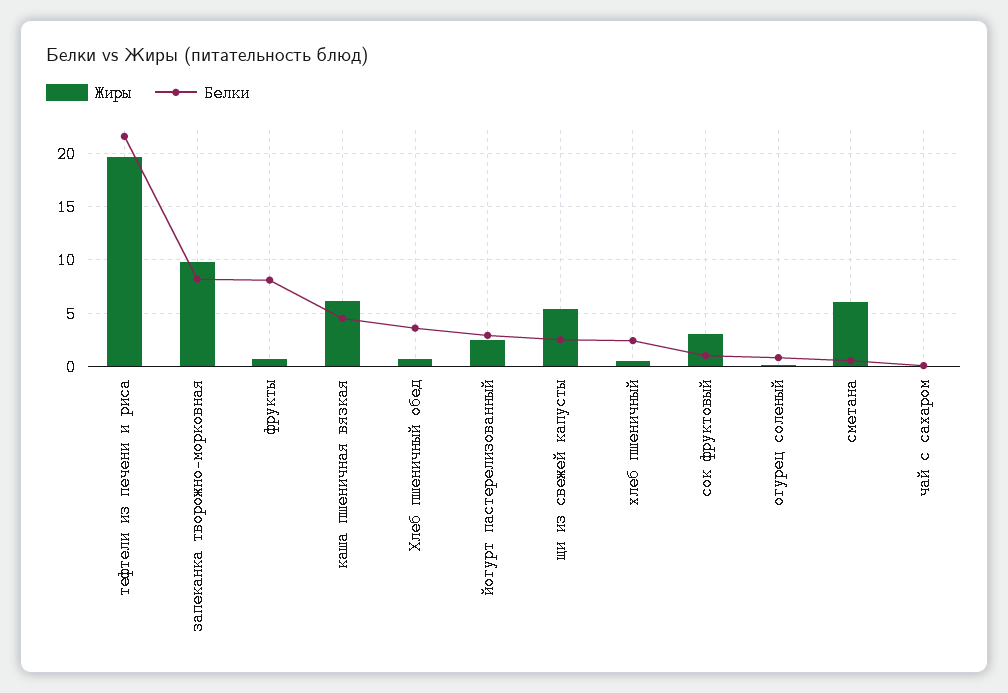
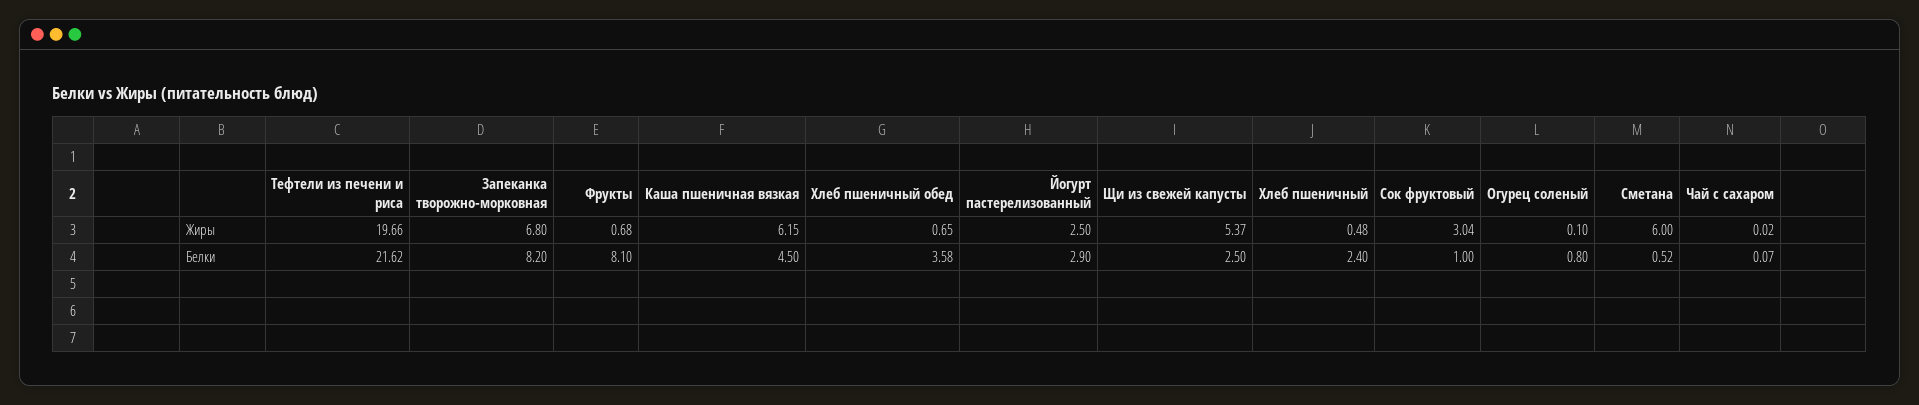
Жиры, запеканка творожно-морковная: 10 -> 6.8

